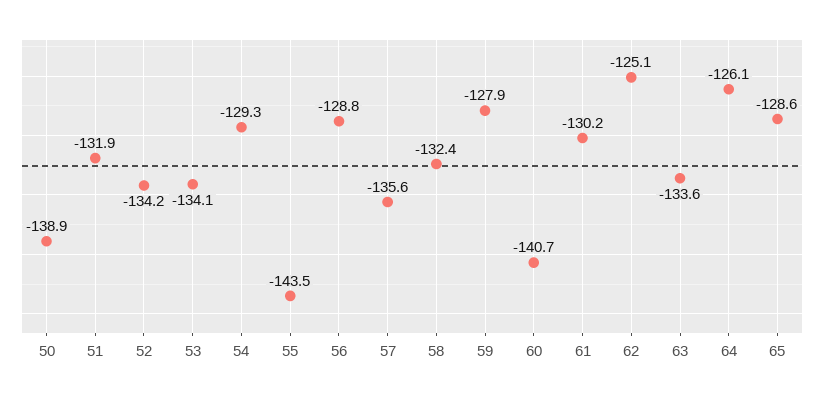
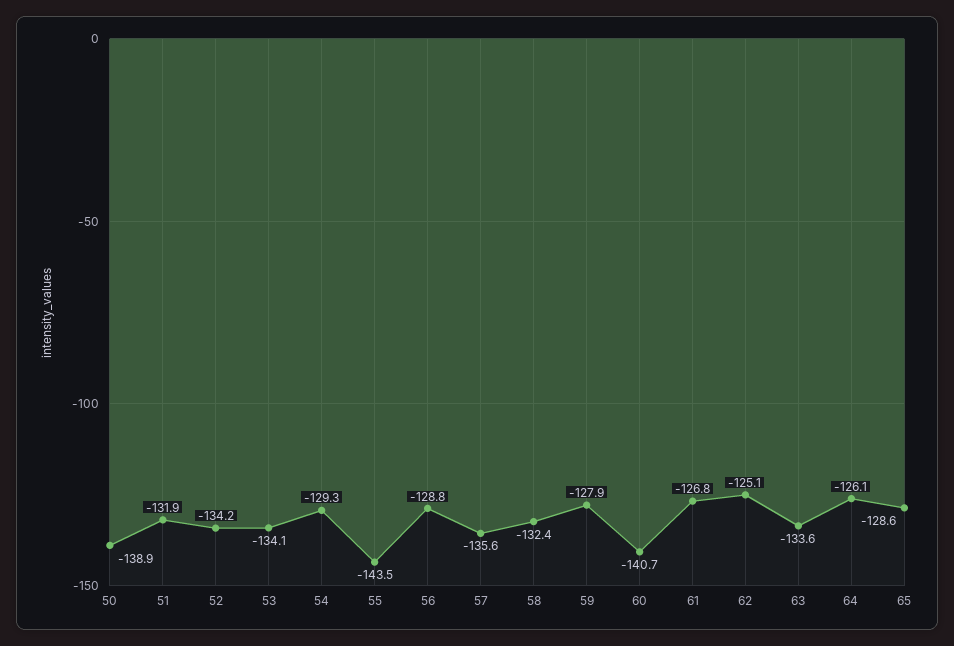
61: -130.2 -> -126.8

